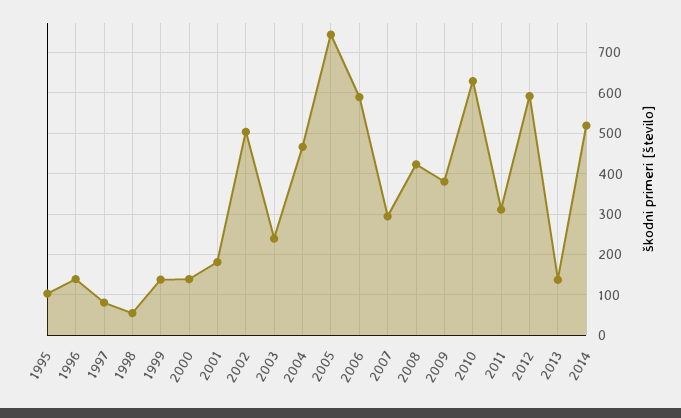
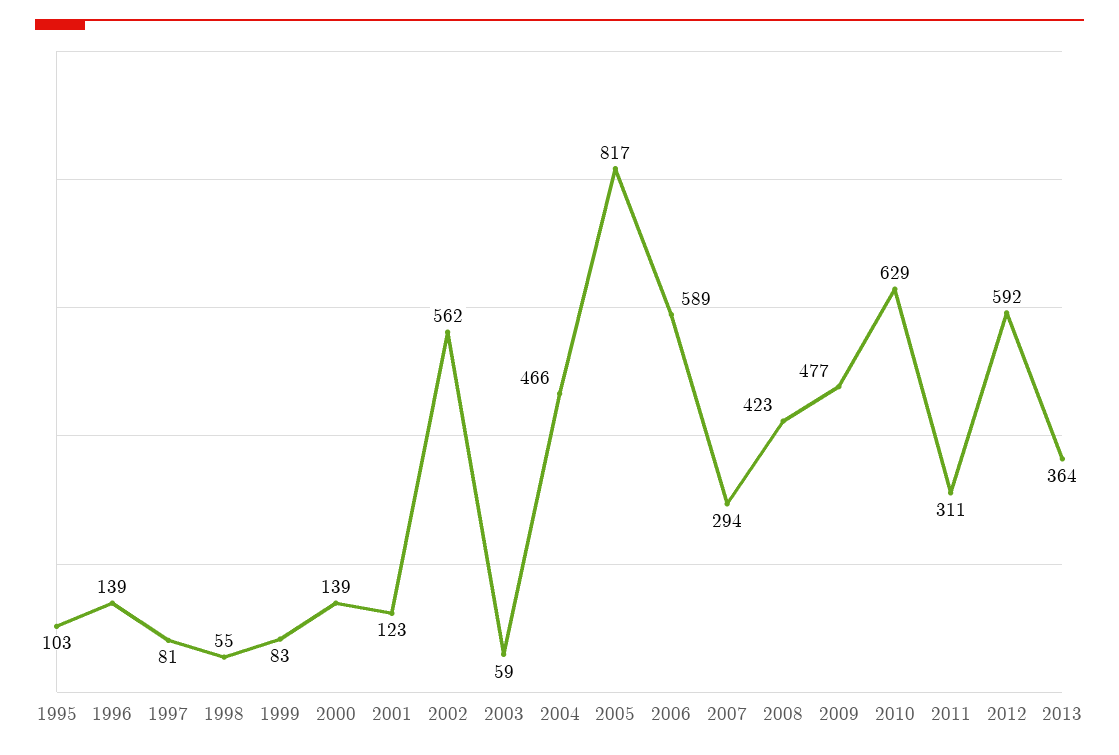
1999: 140 -> 83
2001: 180 -> 123
2002: 500 -> 562
2003: 240 -> 59
2005: 740 -> 817
2009: 380 -> 477
2013: 140 -> 364
2014: 520 -> none

